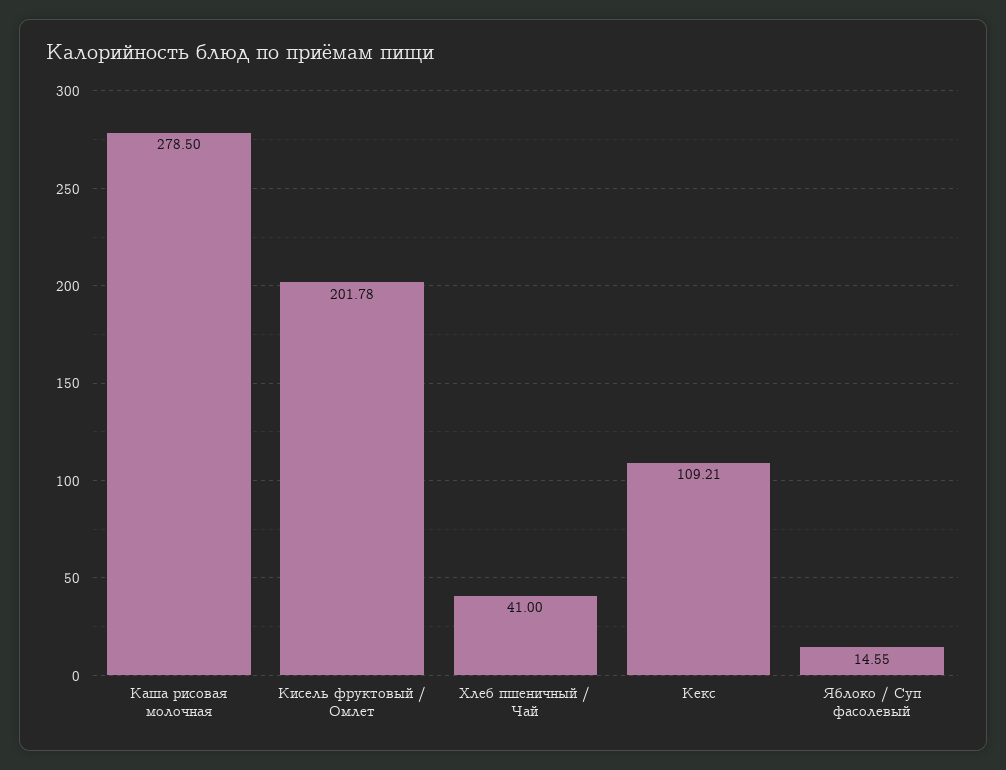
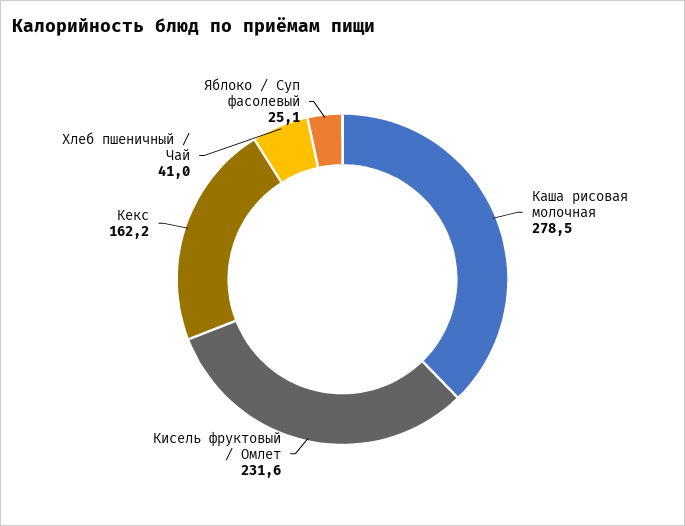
Кисель фруктовый / Омлет: 201.78 -> 231.6
Кекс: 109.21 -> 162.2
Яблоко / Суп фасолевый: 14.55 -> 25.1

